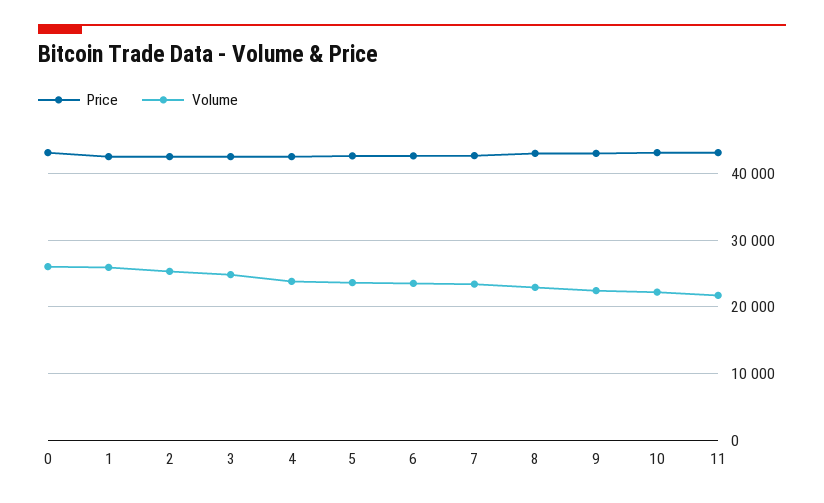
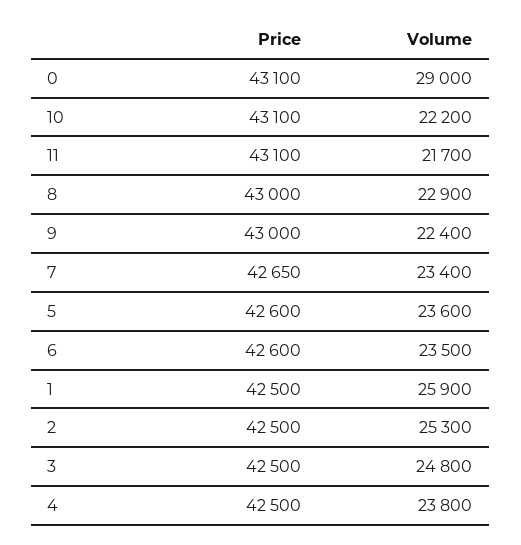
Volume, 0: 26000 -> 29000

